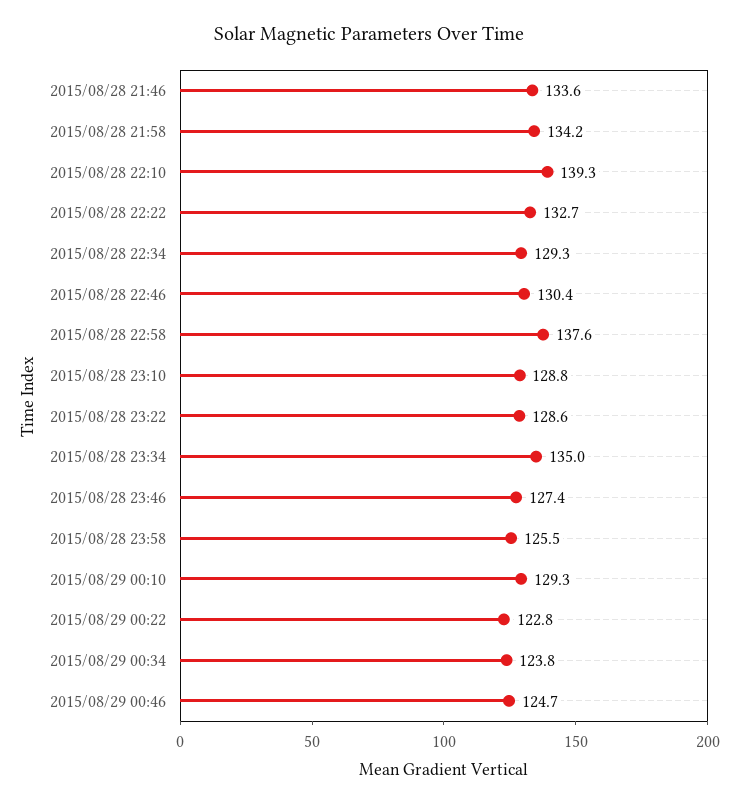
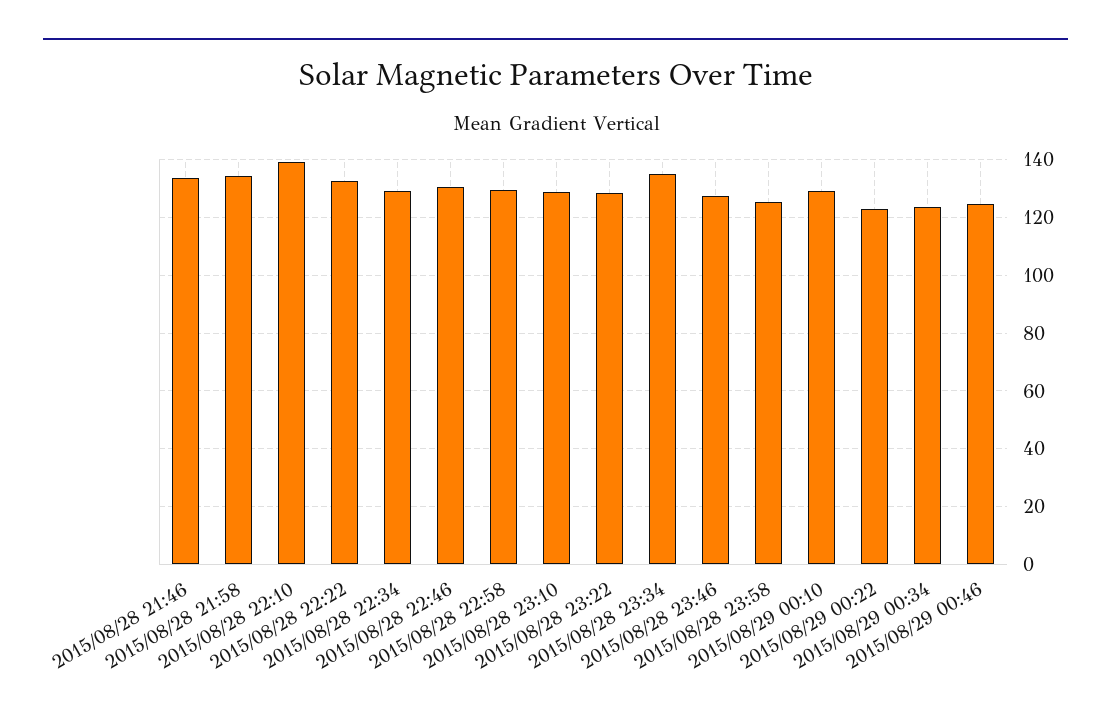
2015/08/28 22:58: 137.6 -> 130

